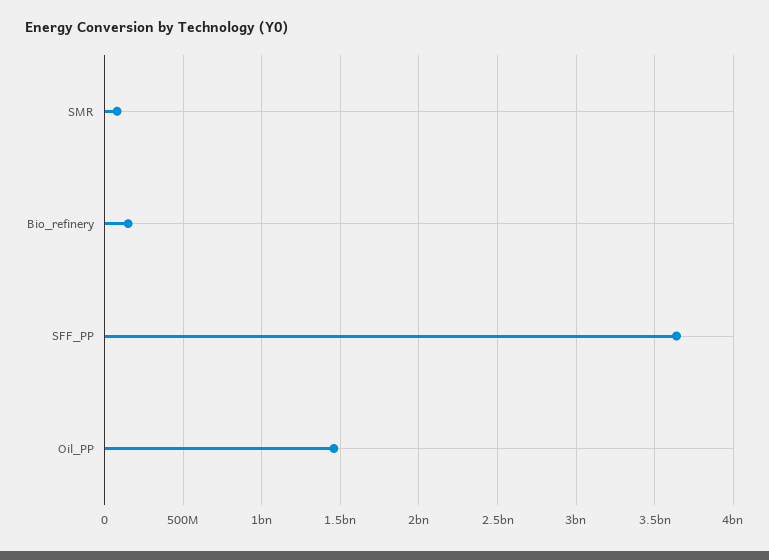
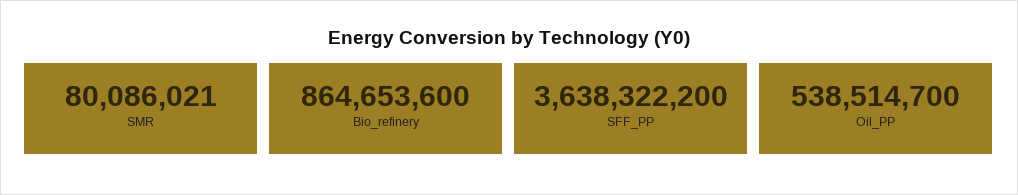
Bio_refinery: 150000000 -> 864653600
Oil_PP: 1450000000 -> 538514700

